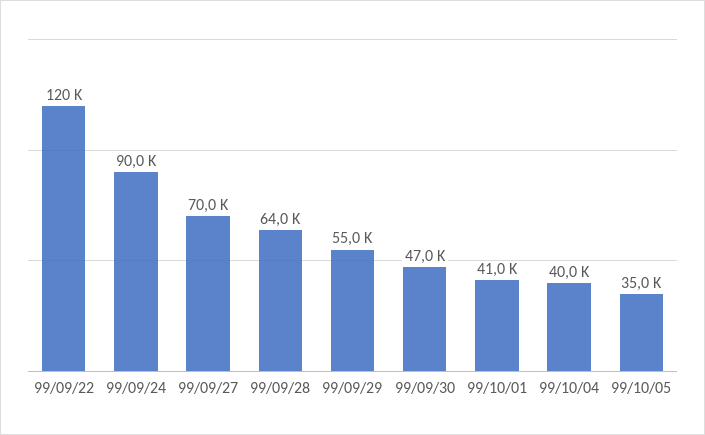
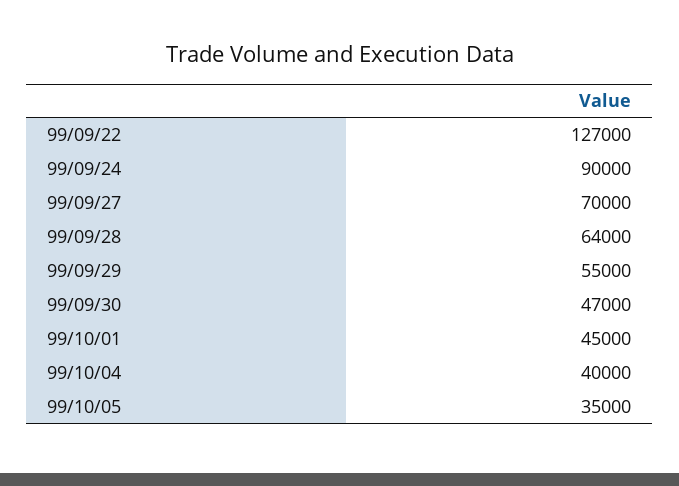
99/09/22: 120000 -> 127000
99/10/01: 41000 -> 45000

